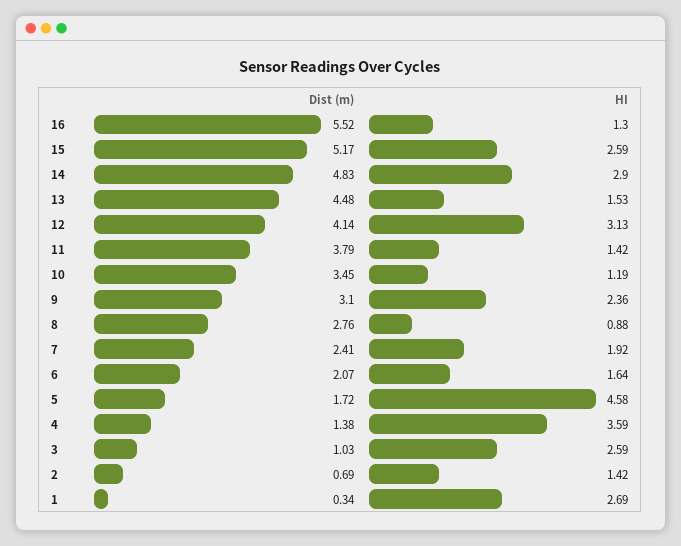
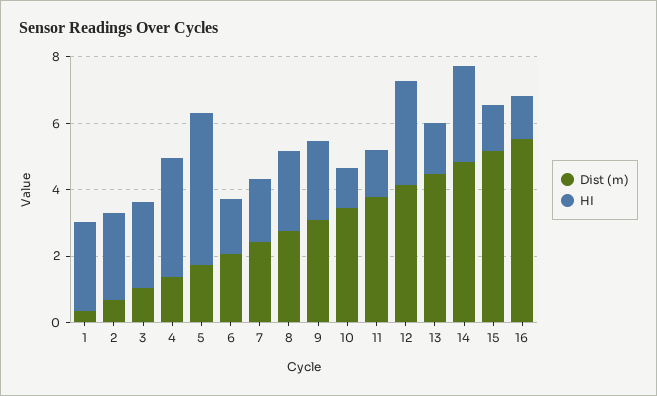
HI, 15: 2.59 -> 1.5
HI, 8: 0.88 -> 2.5
HI, 2: 1.42 -> 2.5

